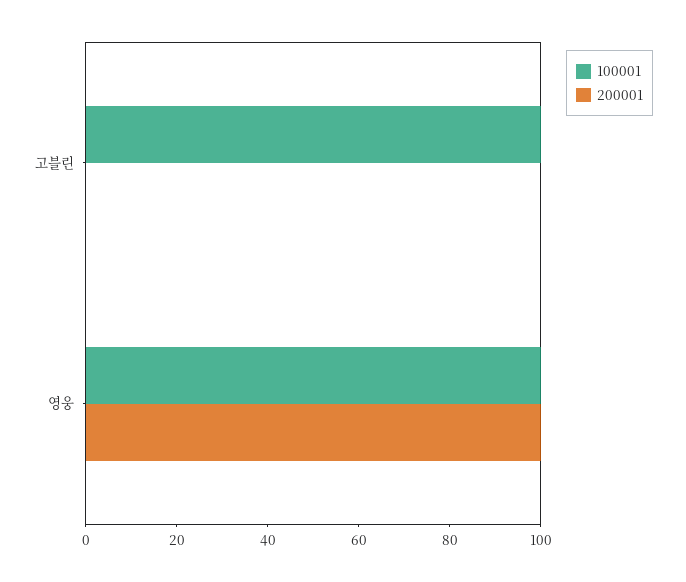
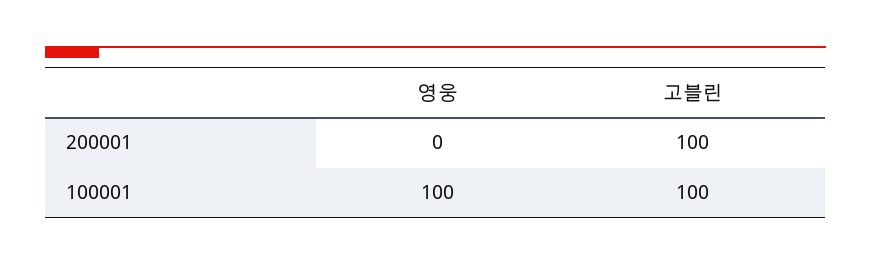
200001, 고블린: 0 -> 100
200001, 영웅: 100 -> 0

